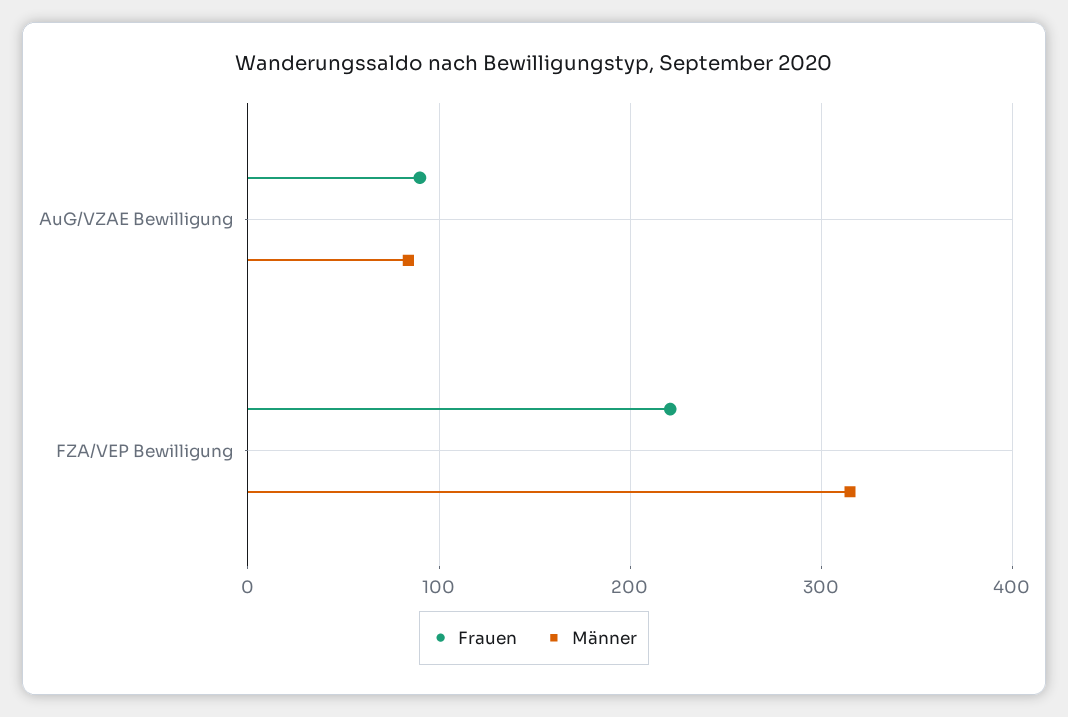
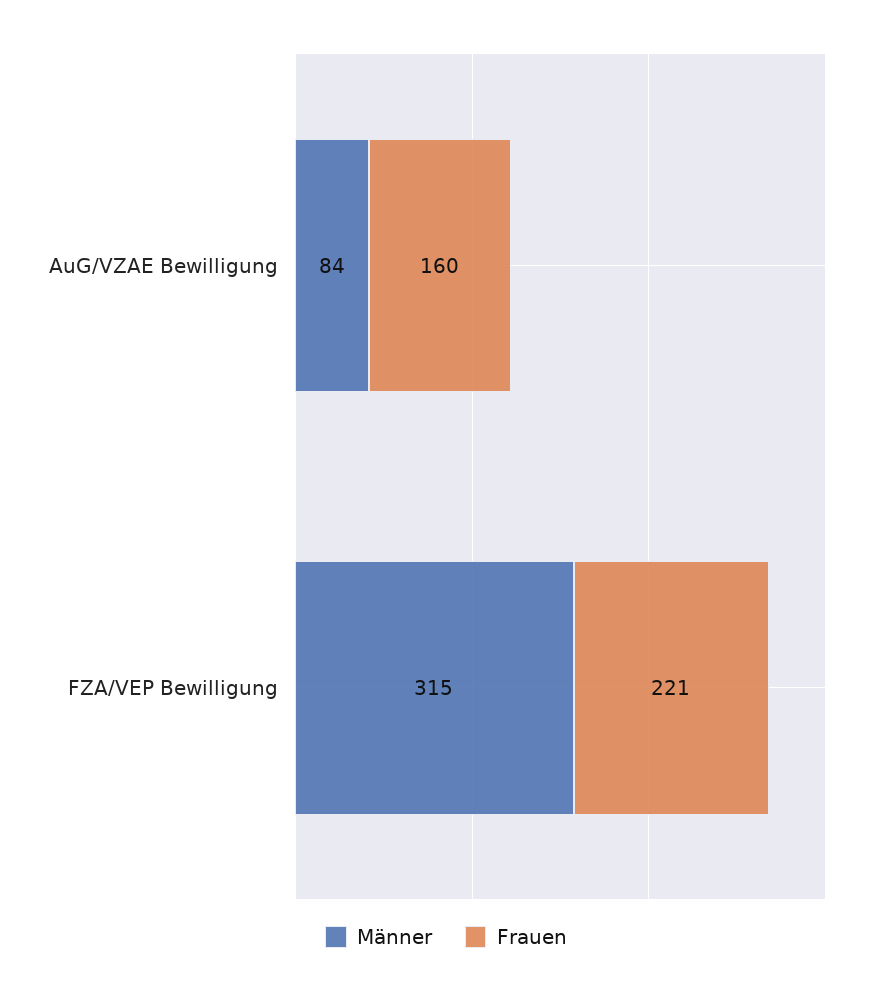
Frauen, AuG/VZAE Bewilligung: 90 -> 160

